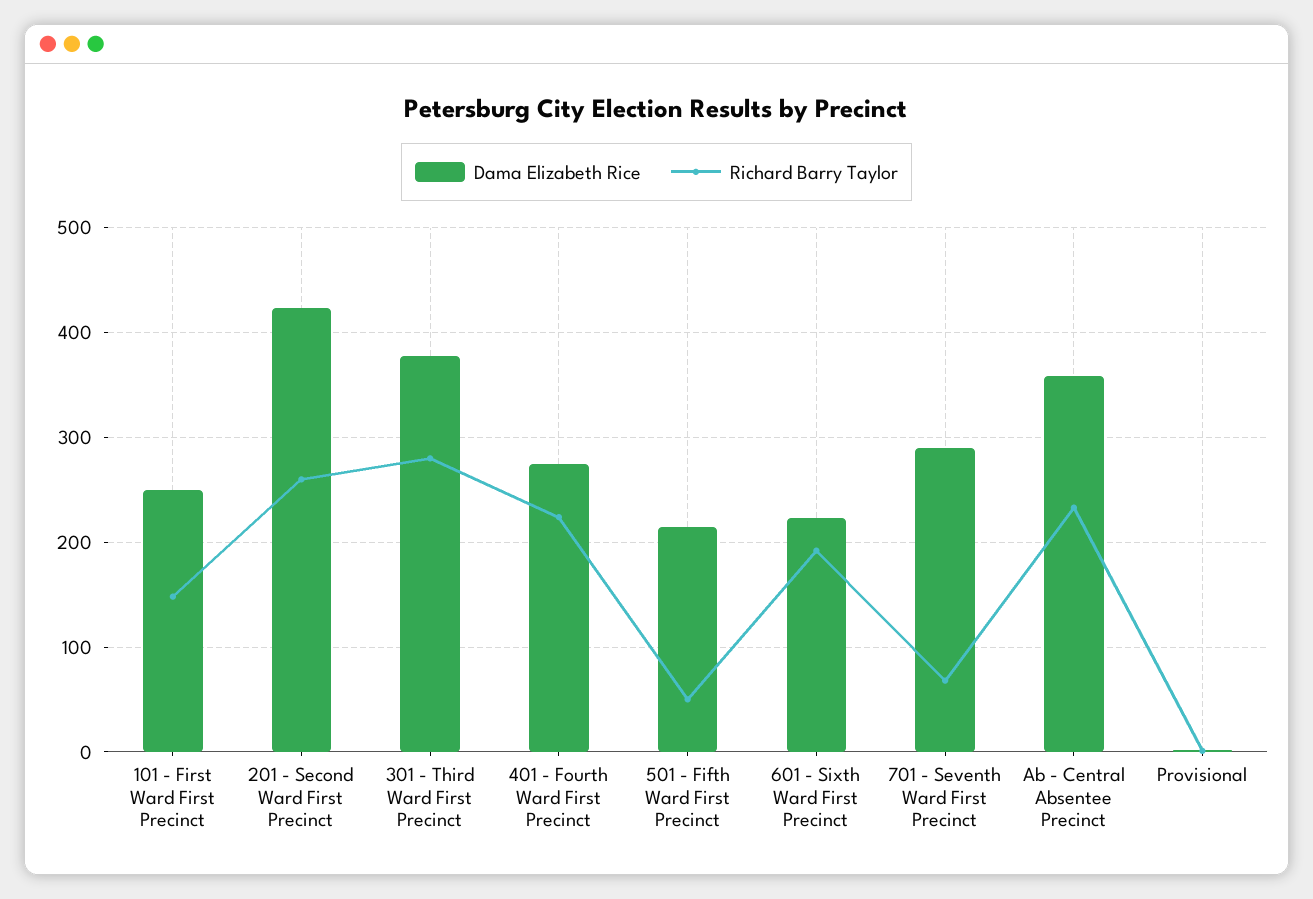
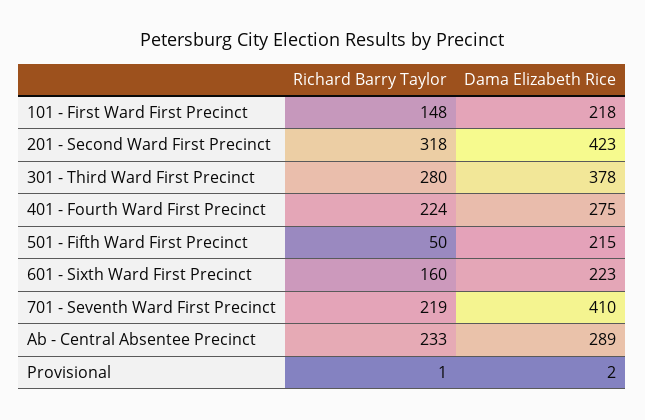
Dama Elizabeth Rice, 101 - First Ward First Precinct: 250 -> 218
Richard Barry Taylor, 201 - Second Ward First Precinct: 260 -> 318
Richard Barry Taylor, 601 - Sixth Ward First Precinct: 190 -> 160
Dama Elizabeth Rice, 701 - Seventh Ward First Precinct: 290 -> 410
Richard Barry Taylor, 701 - Seventh Ward First Precinct: 70 -> 219
Dama Elizabeth Rice, Ab - Central Absentee Precinct: 360 -> 289

